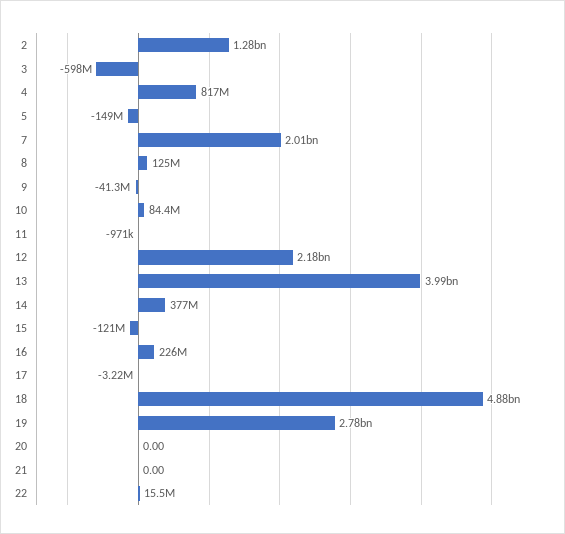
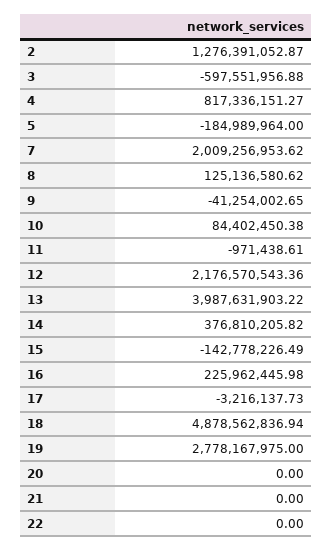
5: -149000000 -> -184989964
15: -121000000 -> -142778226.49
22: 15500000 -> 0

